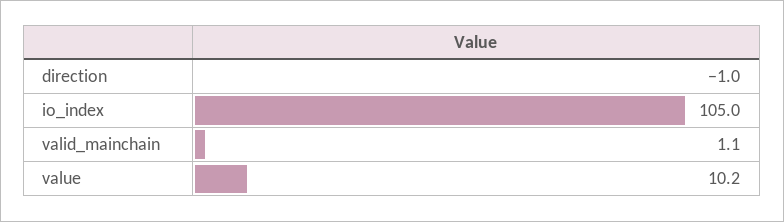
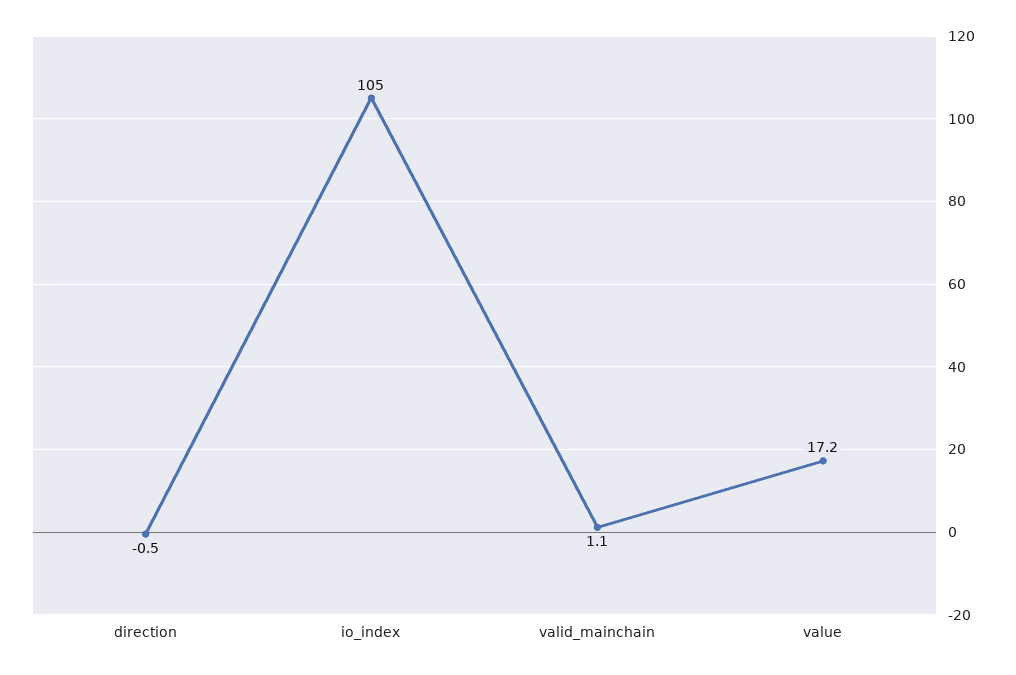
direction: -1 -> -0.5
value: 10.2 -> 17.2

